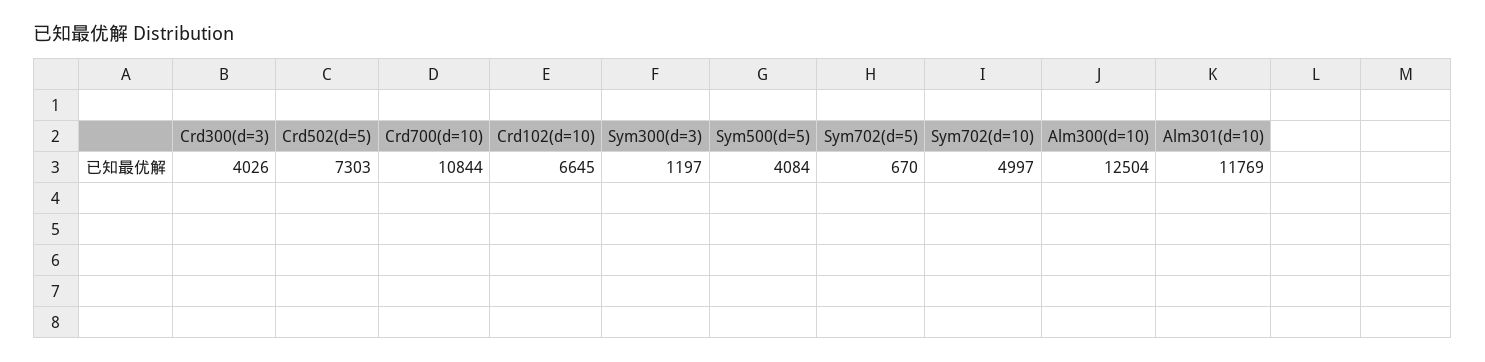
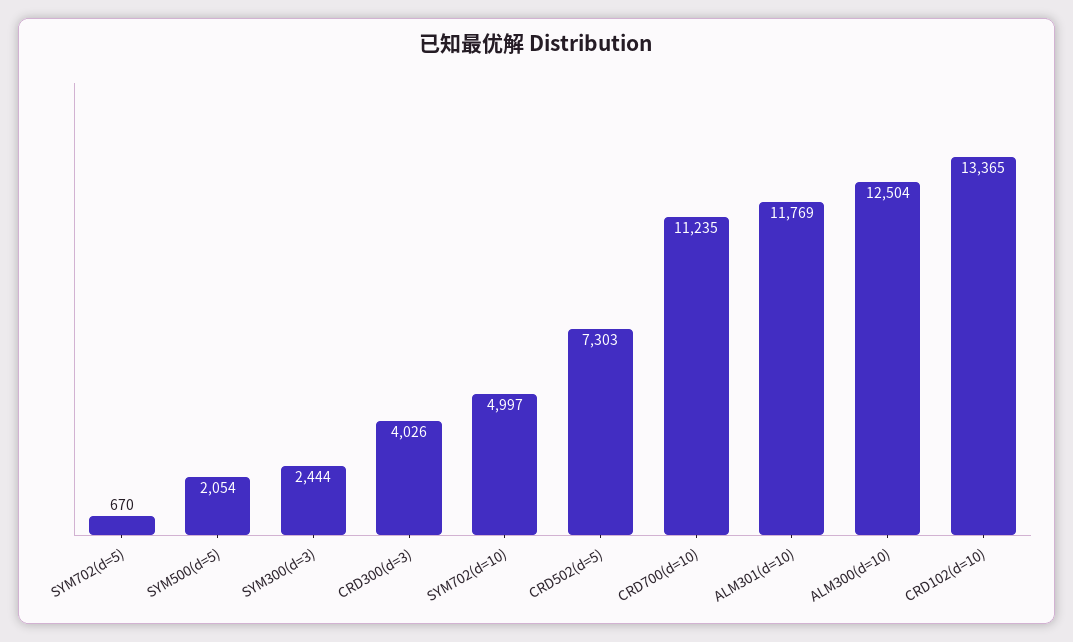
Crd700(d=10): 10844 -> 11235
Crd102(d=10): 6645 -> 13365
Sym300(d=3): 1197 -> 2444
Sym500(d=5): 4084 -> 2054

